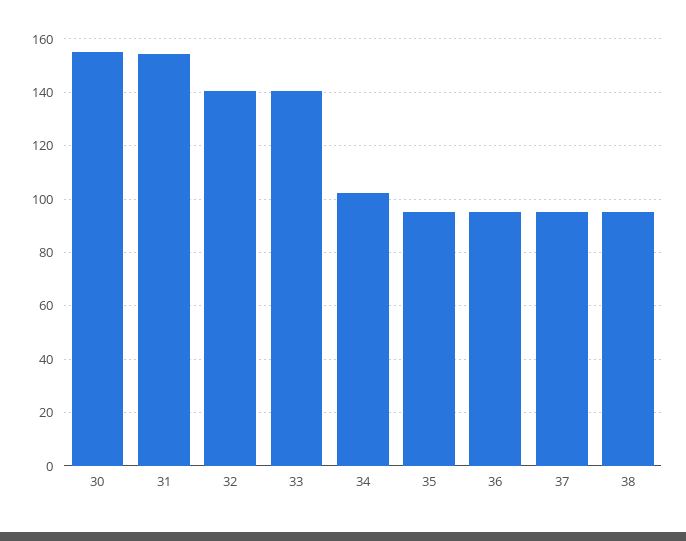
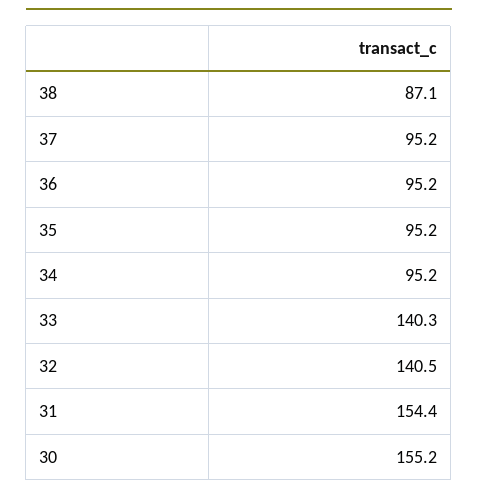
34: 102.5 -> 95.2
38: 95 -> 87.1

